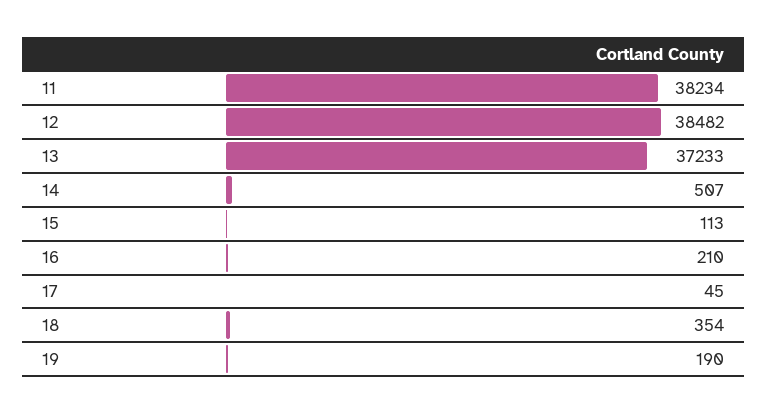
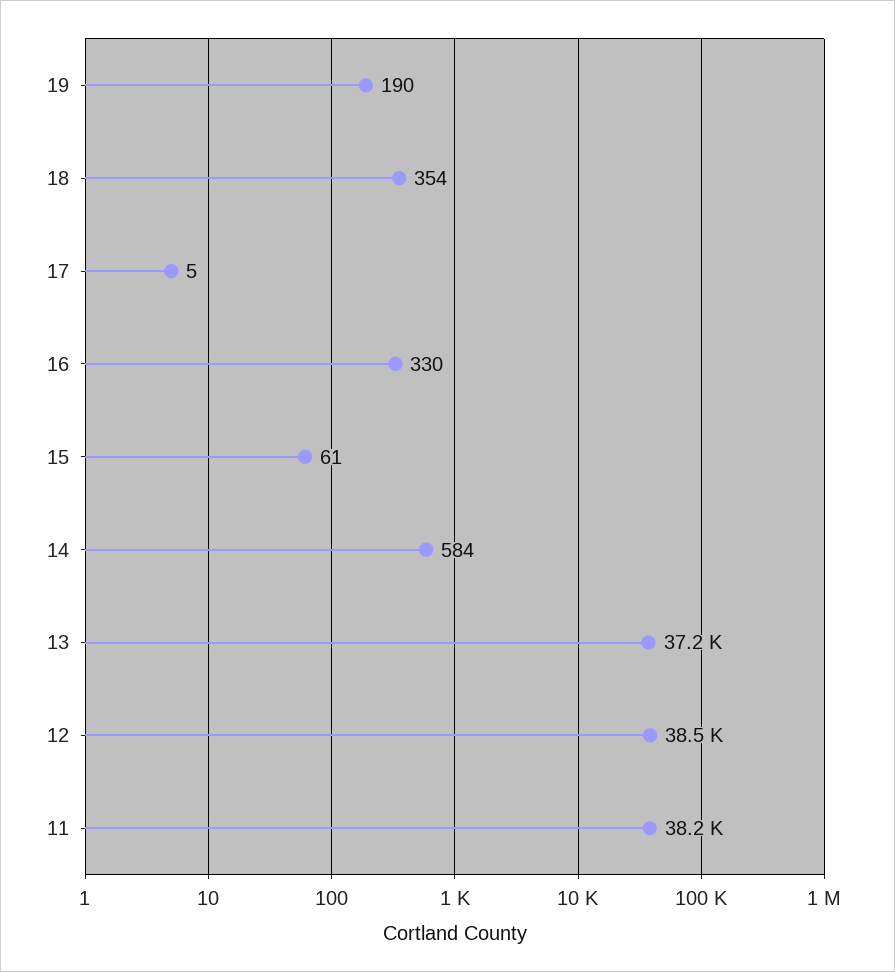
14: 507 -> 584
15: 113 -> 61
16: 210 -> 330
17: 45 -> 5

